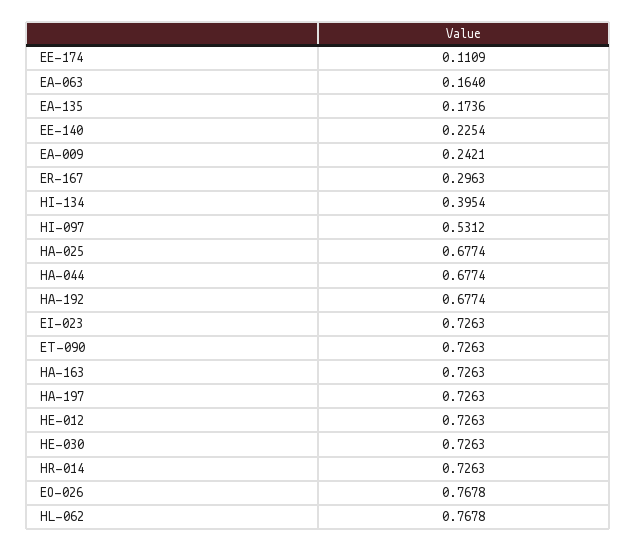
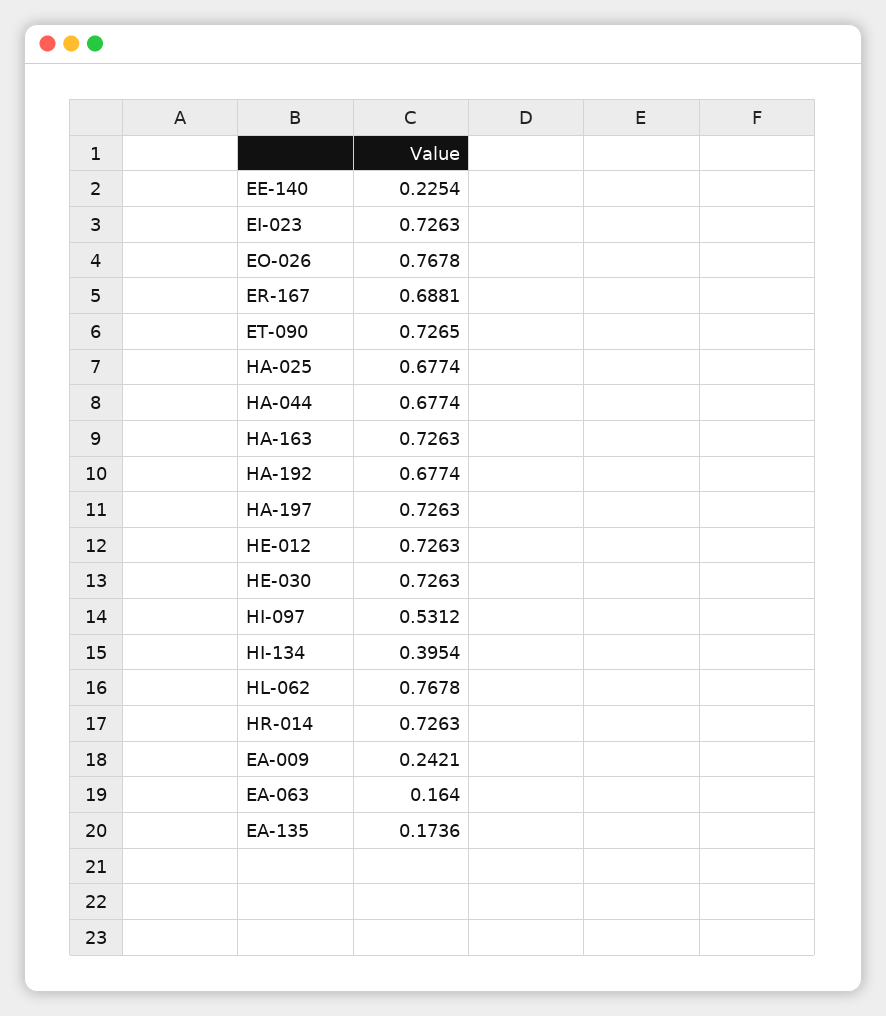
EE-174: 0.1109 -> none
ER-167: 0.2963 -> 0.6881
ET-090: 0.7263 -> 0.7265

